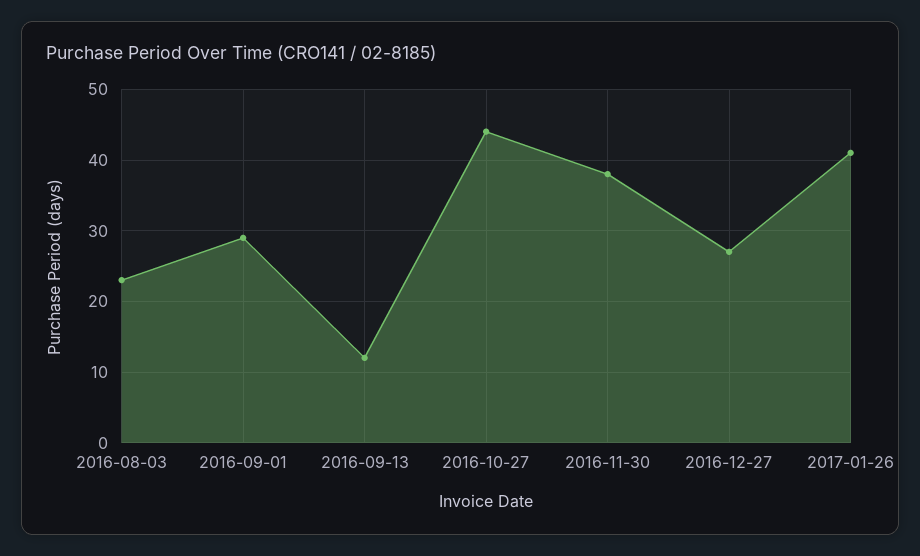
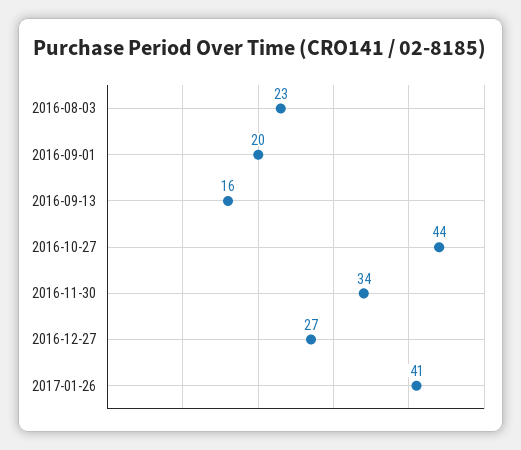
2016-09-01: 29 -> 20
2016-09-13: 12 -> 16
2016-11-30: 38 -> 34

